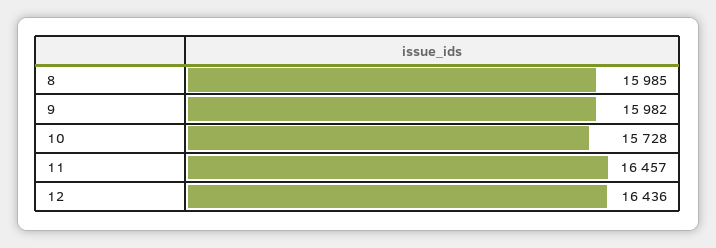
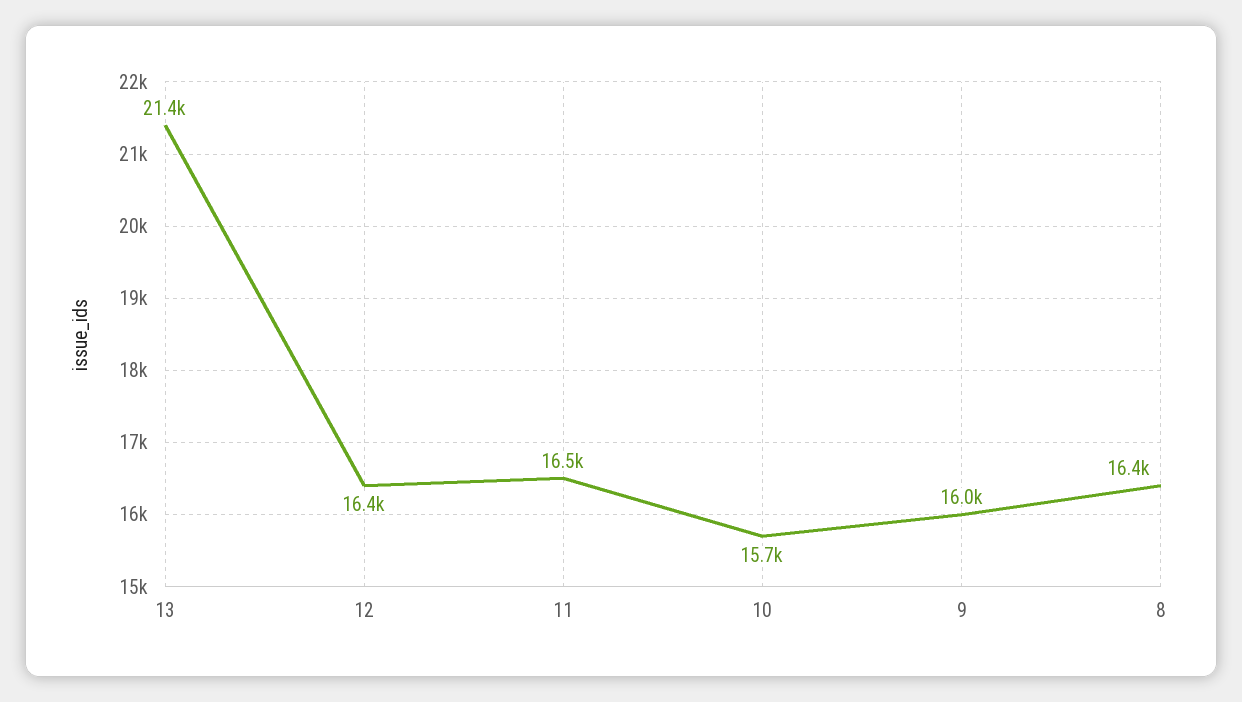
8: 15985 -> 16400
13: none -> 21400

